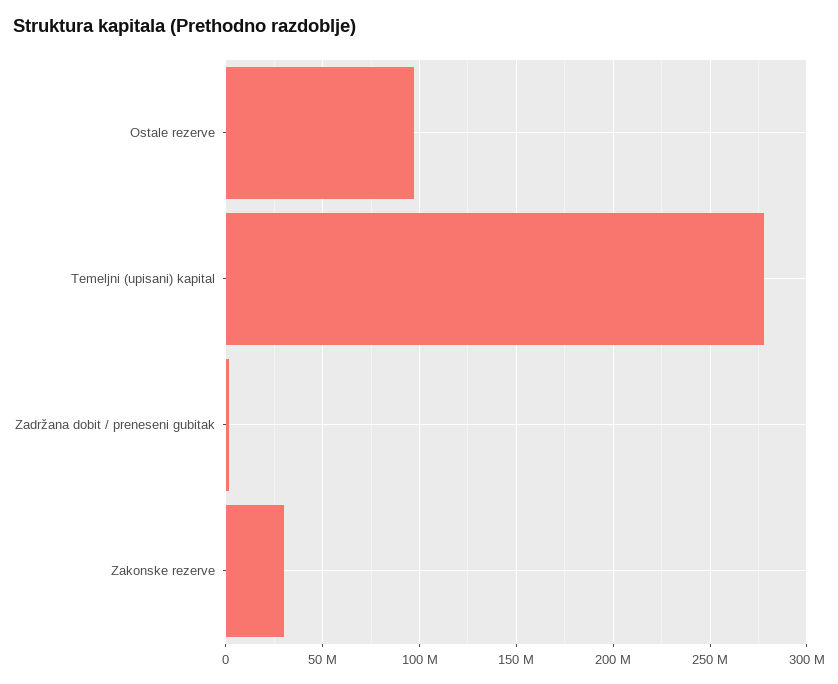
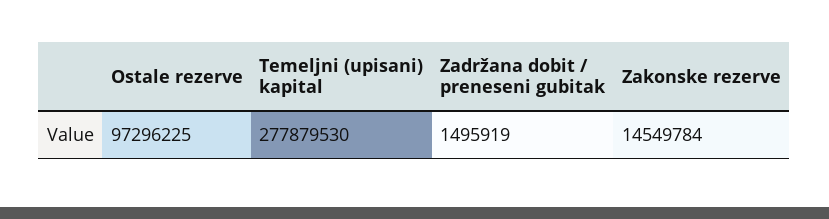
Zakonske rezerve: 30000000 -> 14549784

